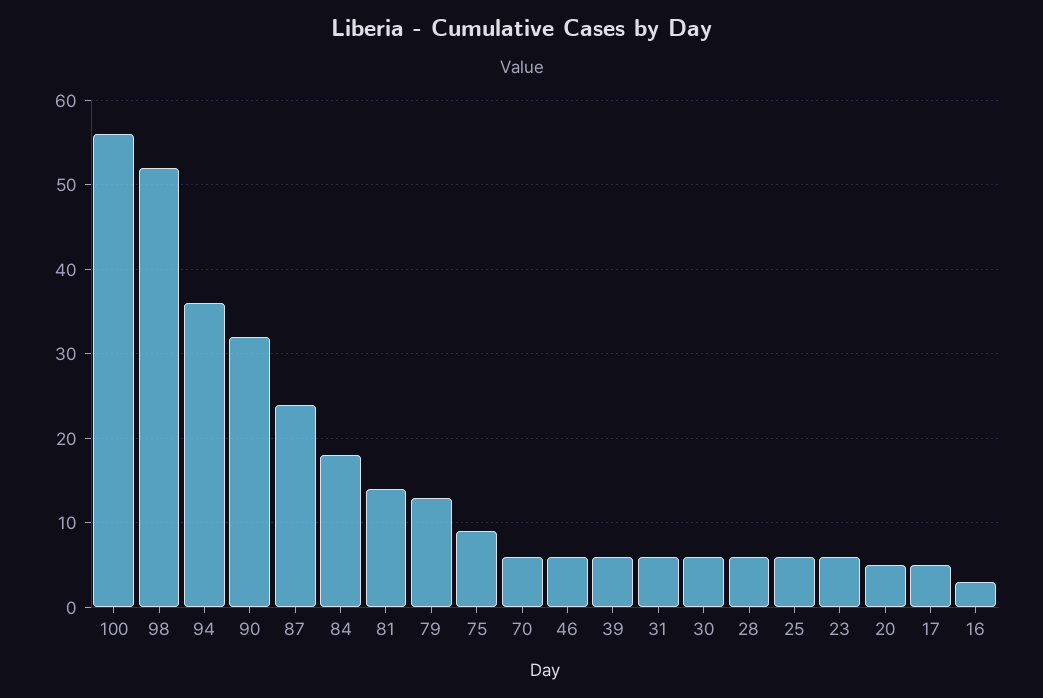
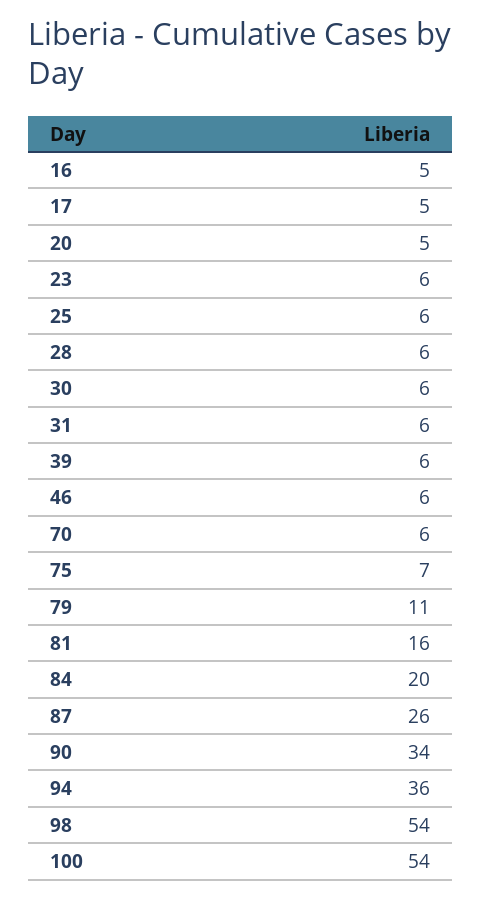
100: 56 -> 54
98: 52 -> 54
90: 32 -> 34
87: 24 -> 26
84: 18 -> 20
81: 14 -> 16
79: 13 -> 11
75: 9 -> 7
16: 3 -> 5

